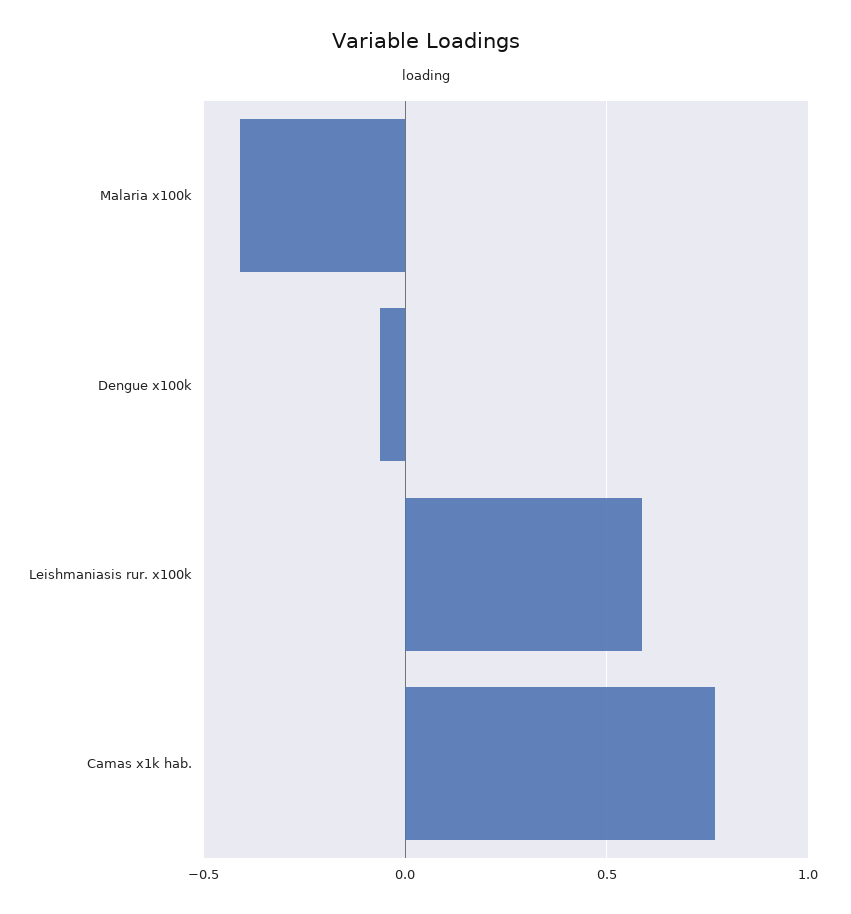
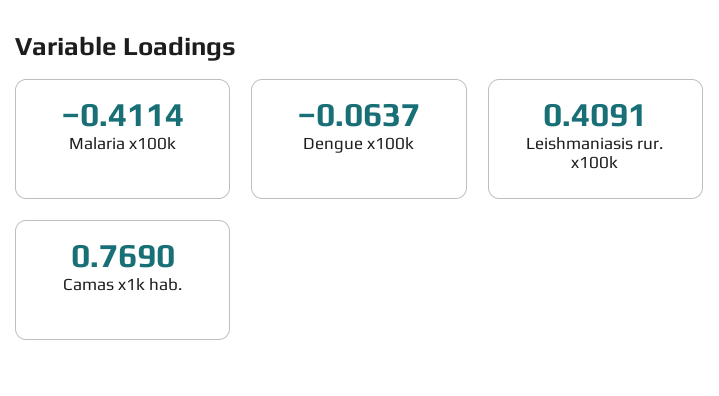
Leishmaniasis rur. x100k: 0.6 -> 0.4091

